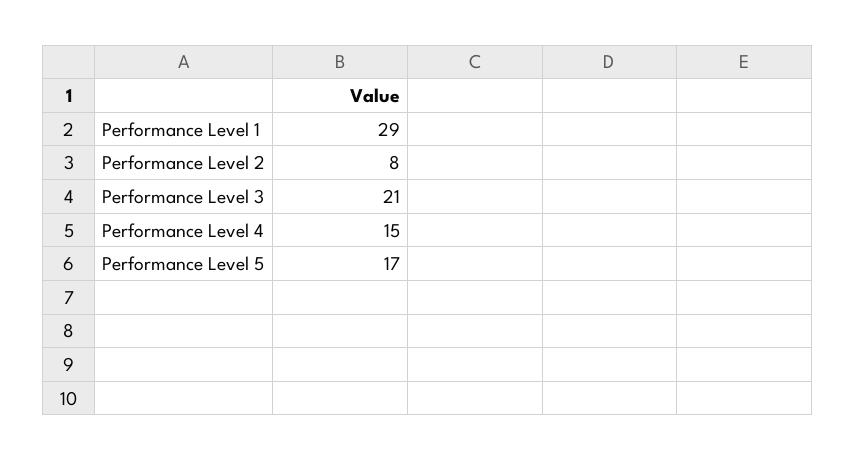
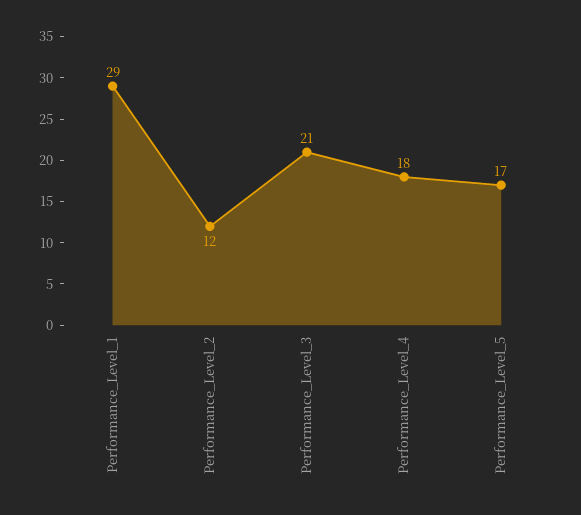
Performance Level 2: 8 -> 12
Performance Level 4: 15 -> 18

